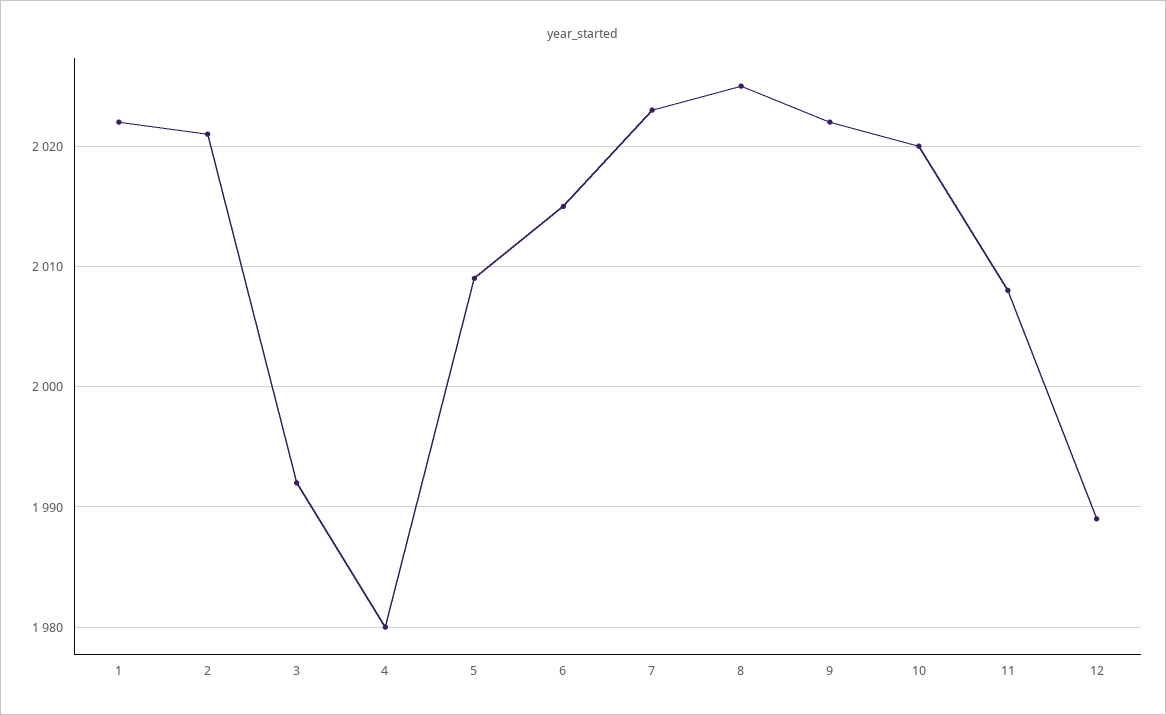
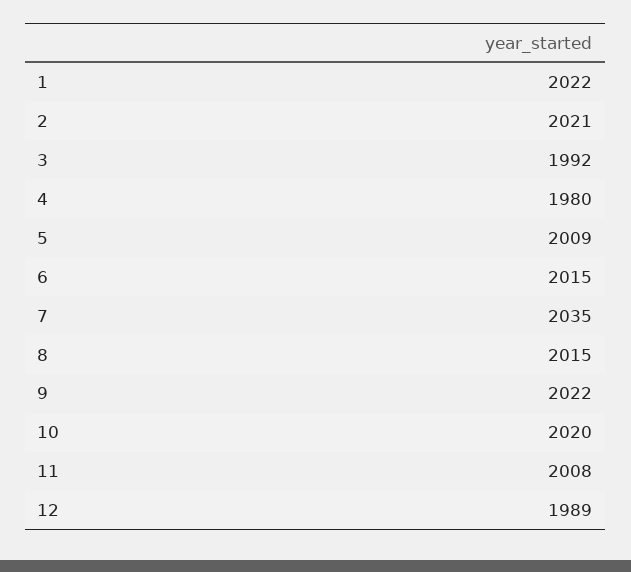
7: 2023 -> 2035
8: 2025 -> 2015

